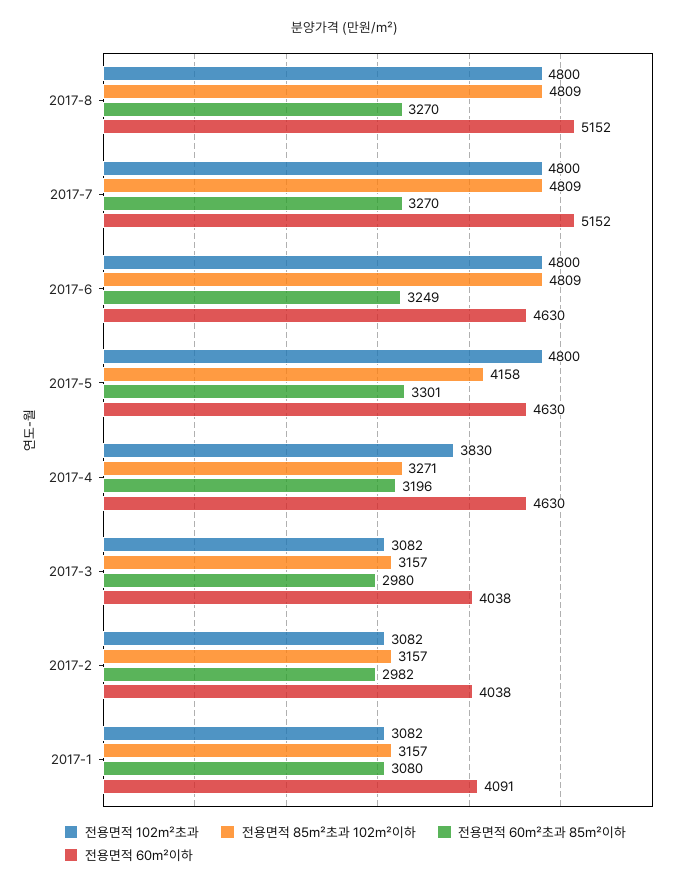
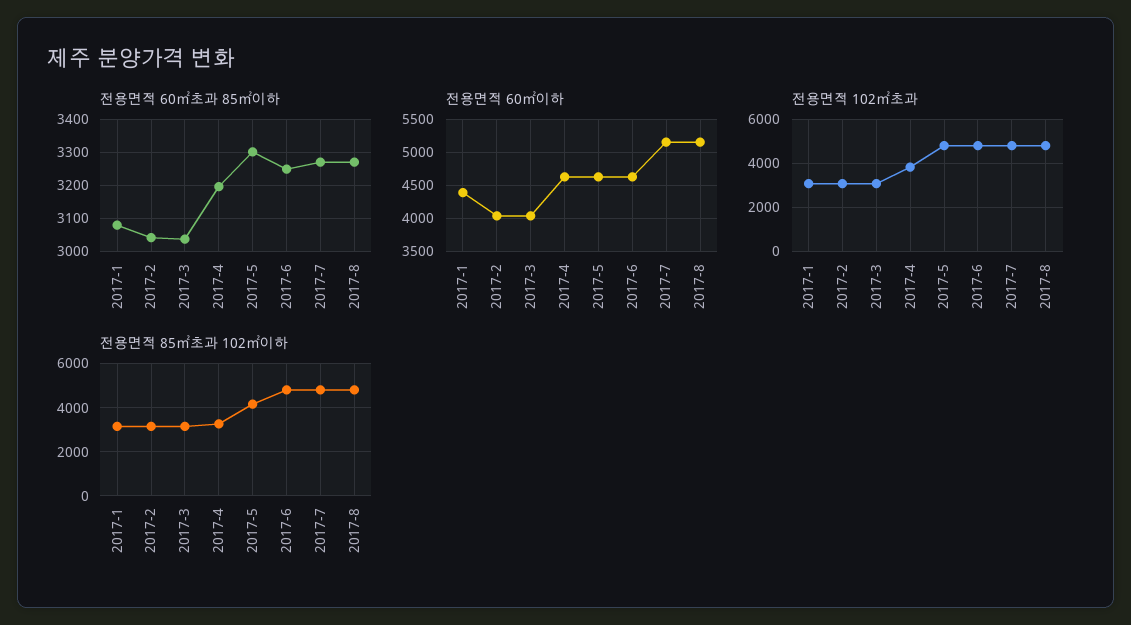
전용면적 60㎡초과 85㎡이하, 2017-3: 2980 -> 3040
전용면적 60㎡초과 85㎡이하, 2017-2: 2982 -> 3040
전용면적 60㎡이하, 2017-1: 4091 -> 4400

